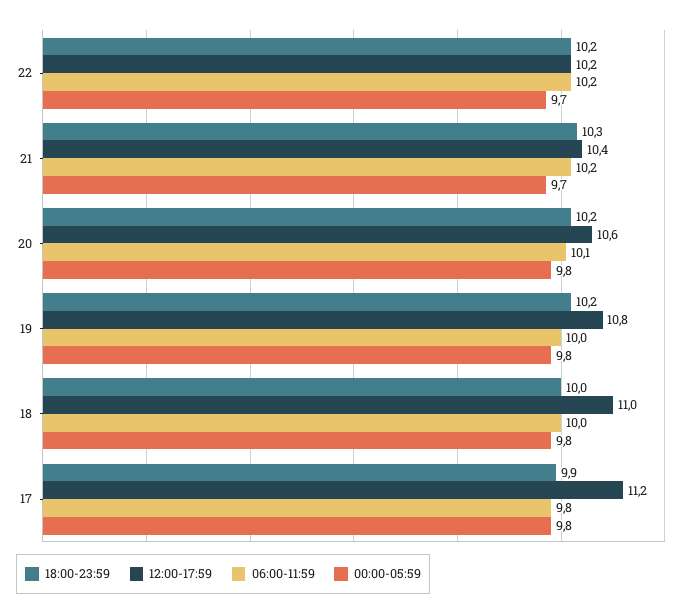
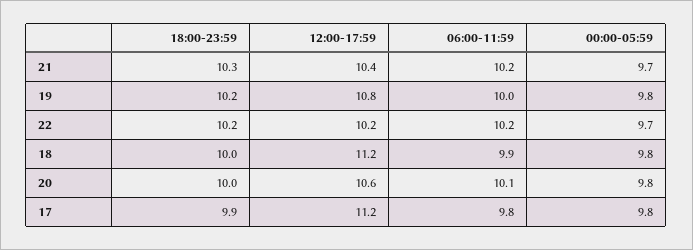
18:00-23:59, 20: 10.2 -> 10
12:00-17:59, 18: 11 -> 11.2
06:00-11:59, 18: 10 -> 9.9

